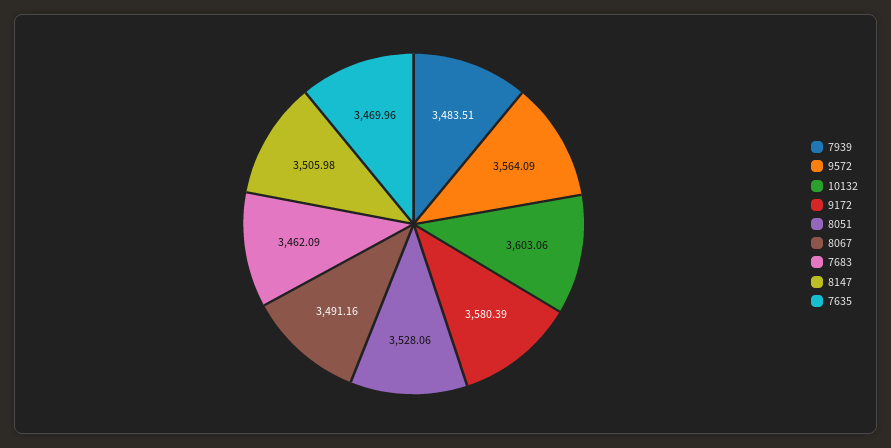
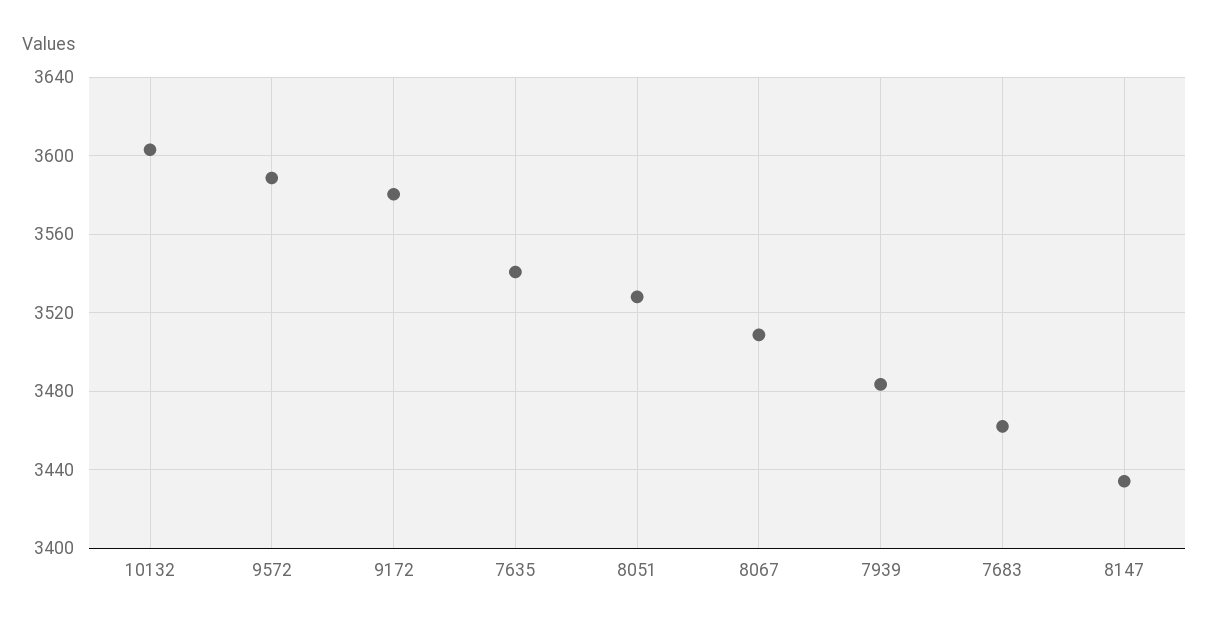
9572: 3564.09 -> 3590
8067: 3491.16 -> 3510
8147: 3505.98 -> 3435
7635: 3469.96 -> 3540

